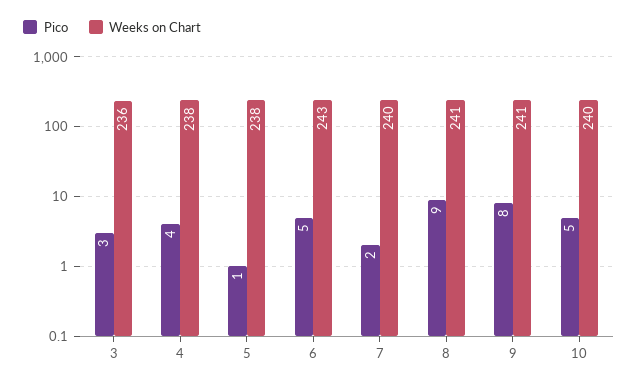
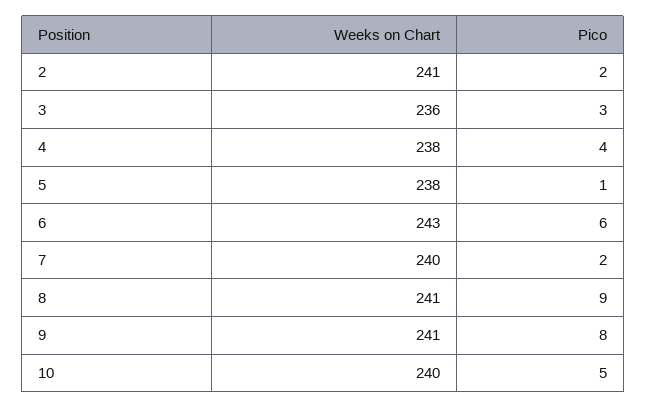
Pico, 6: 5 -> 6
Weeks on Chart, 2: none -> 241
Pico, 2: none -> 2

